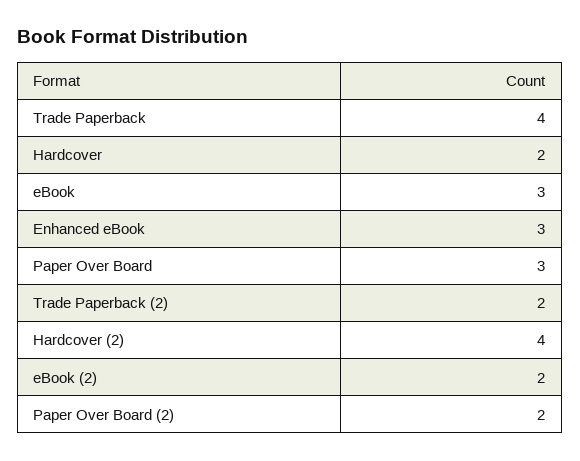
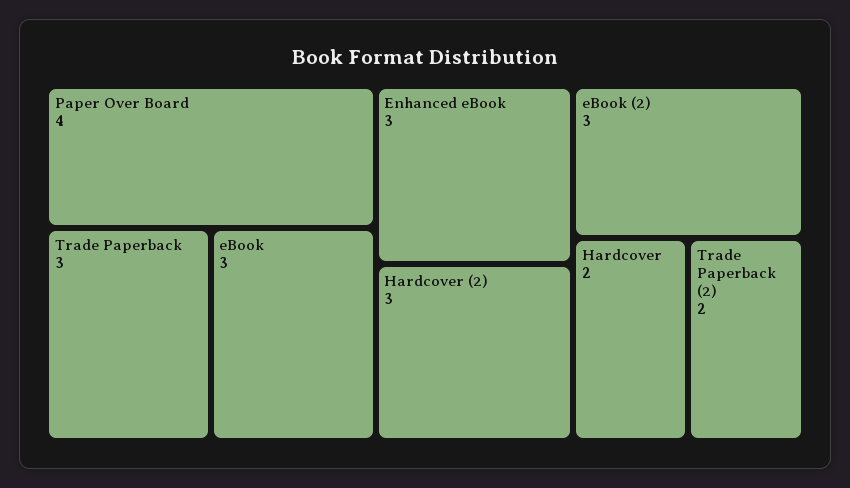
Trade Paperback: 4 -> 3
Paper Over Board: 3 -> 4
Hardcover (2): 4 -> 3
eBook (2): 2 -> 3
Paper Over Board (2): 2 -> none

